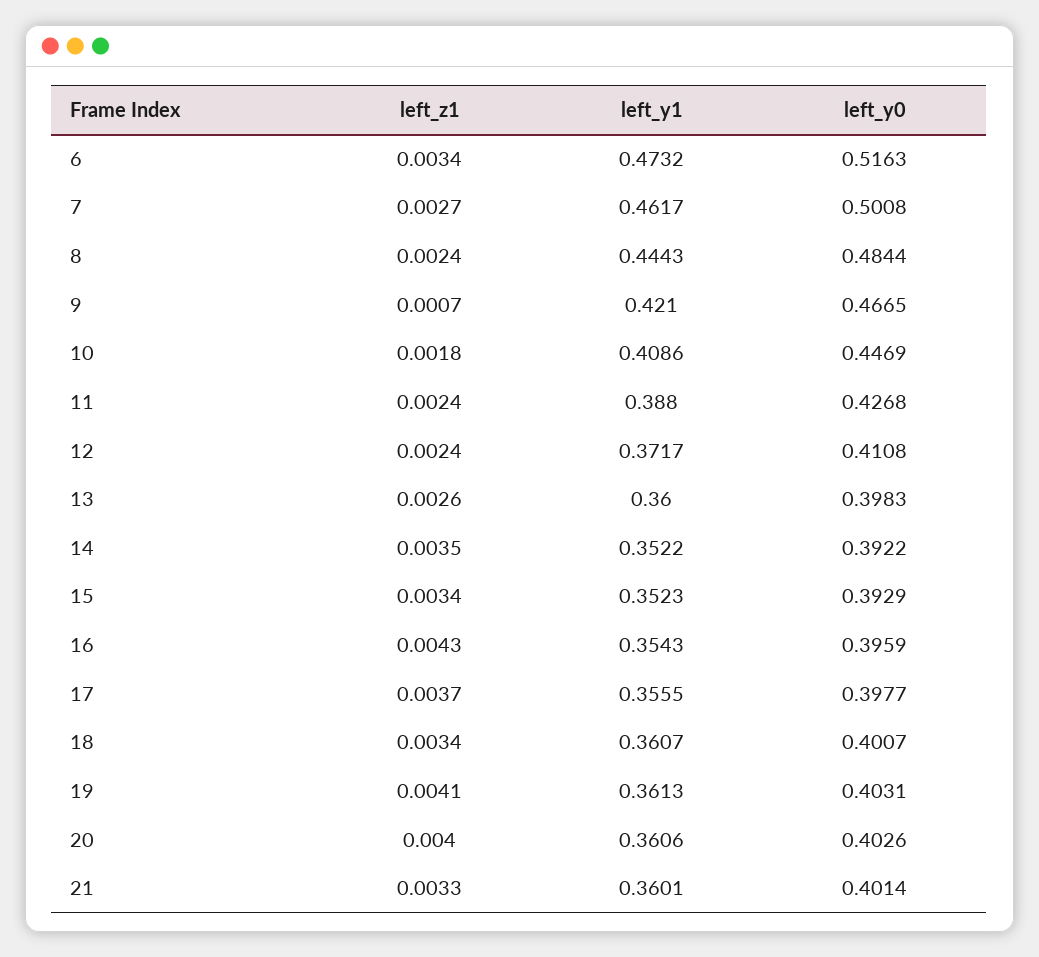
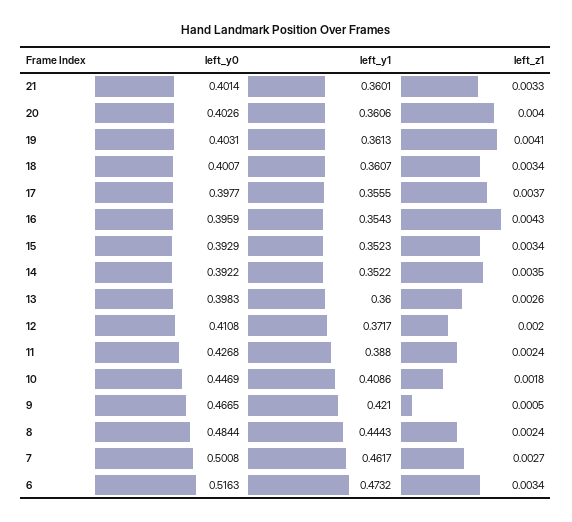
left_z1, 9: 0.0007 -> 0.0005
left_z1, 12: 0.0024 -> 0.002

